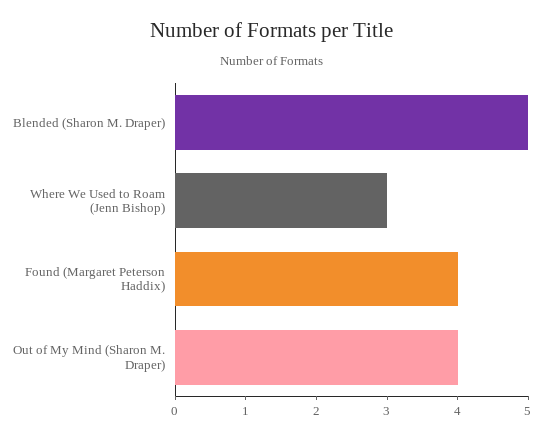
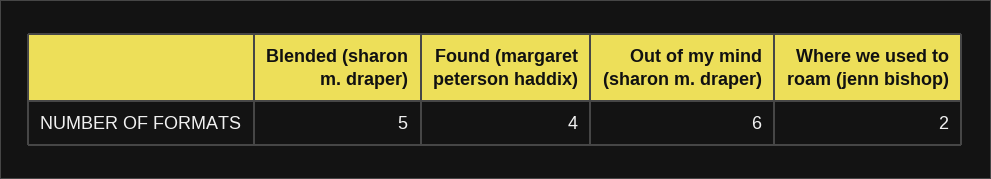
Where We Used to Roam (Jenn Bishop): 3 -> 2
Out of My Mind (Sharon M. Draper): 4 -> 6

